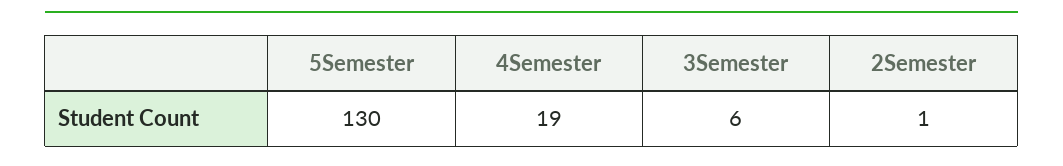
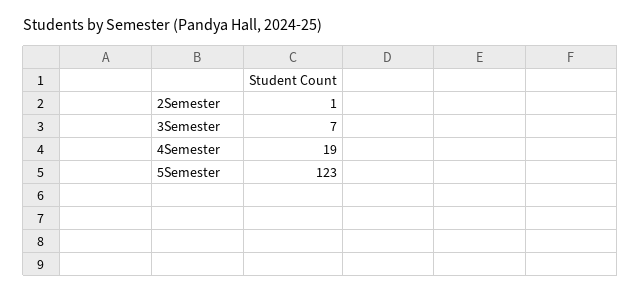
5Semester: 130 -> 123
3Semester: 6 -> 7

